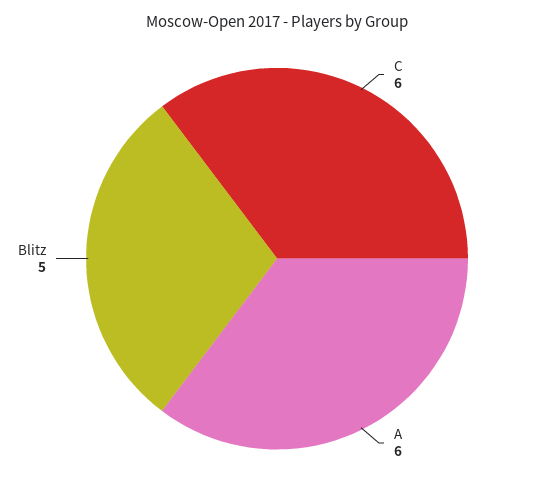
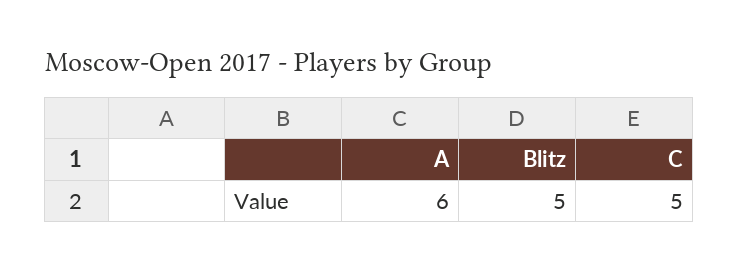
C: 6 -> 5

